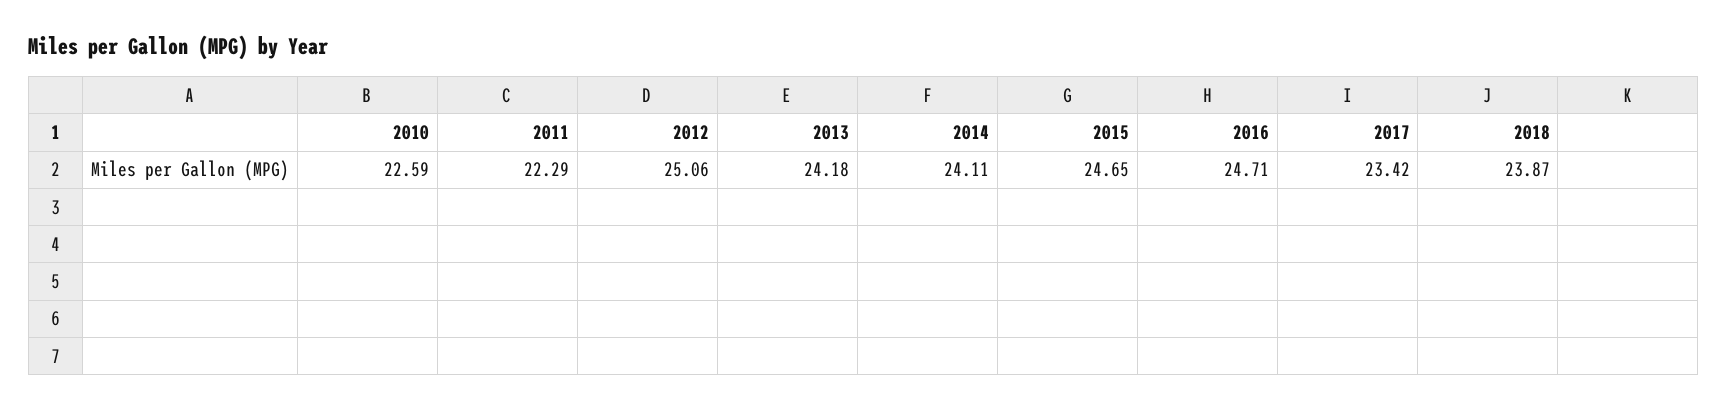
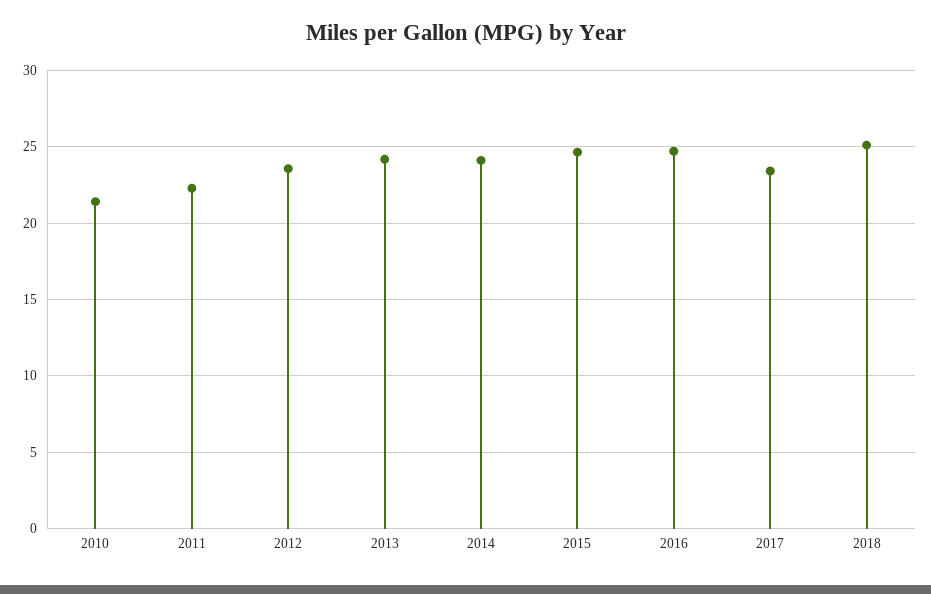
2010: 22.59 -> 21.5
2012: 25.06 -> 23.5
2018: 23.87 -> 25

